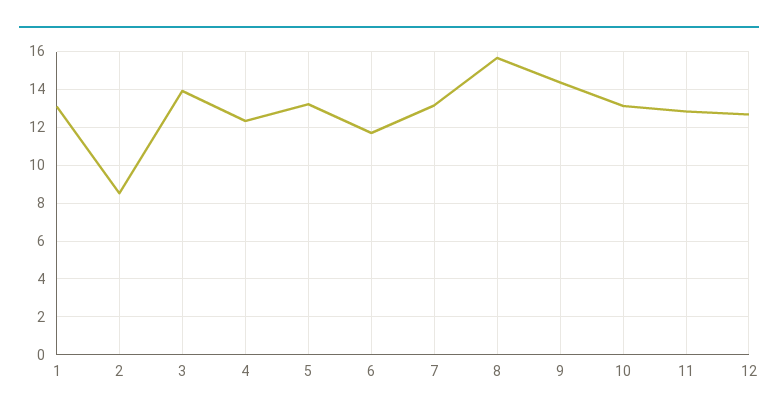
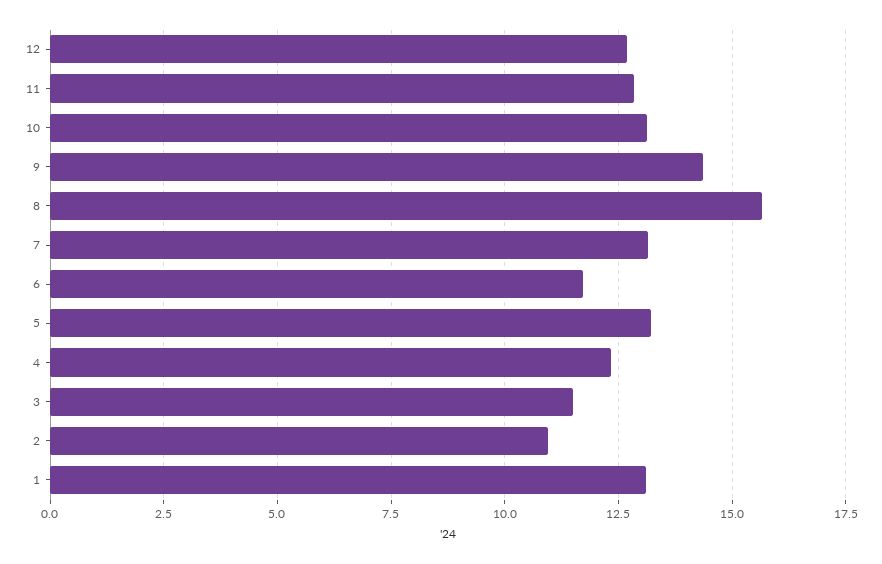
2: 8.5 -> 11
3: 14 -> 11.5

